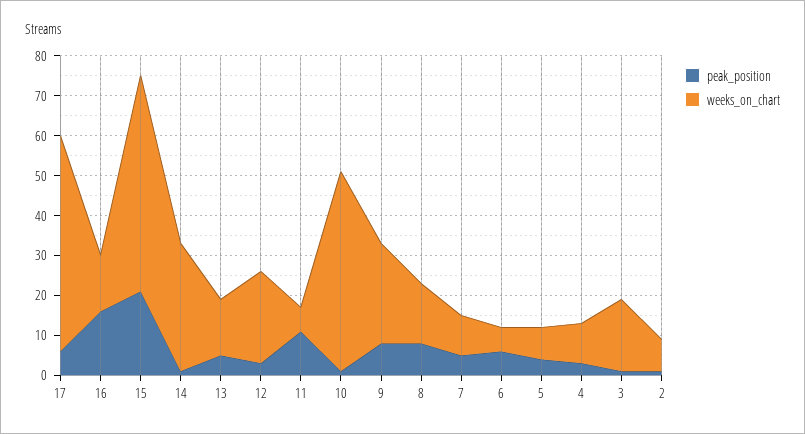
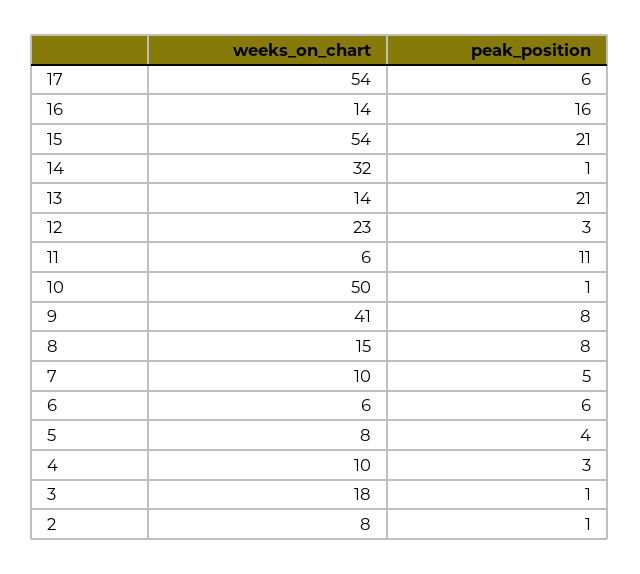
peak_position, 13: 5 -> 21
weeks_on_chart, 9: 25 -> 41

